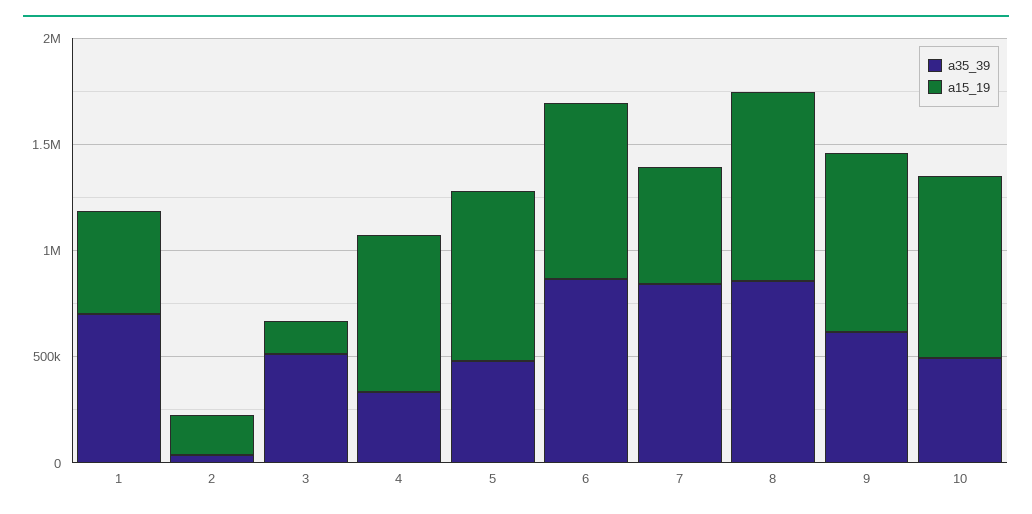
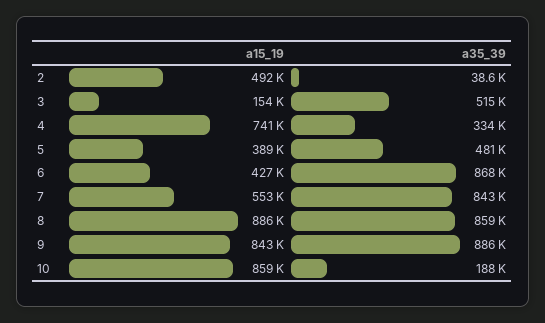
a35_39, 1: 700000 -> none
a15_19, 1: 500000 -> none
a15_19, 2: 200000 -> 492000
a15_19, 5: 800000 -> 389000
a15_19, 6: 800000 -> 427000
a35_39, 9: 600000 -> 886000
a35_39, 10: 500000 -> 188000

